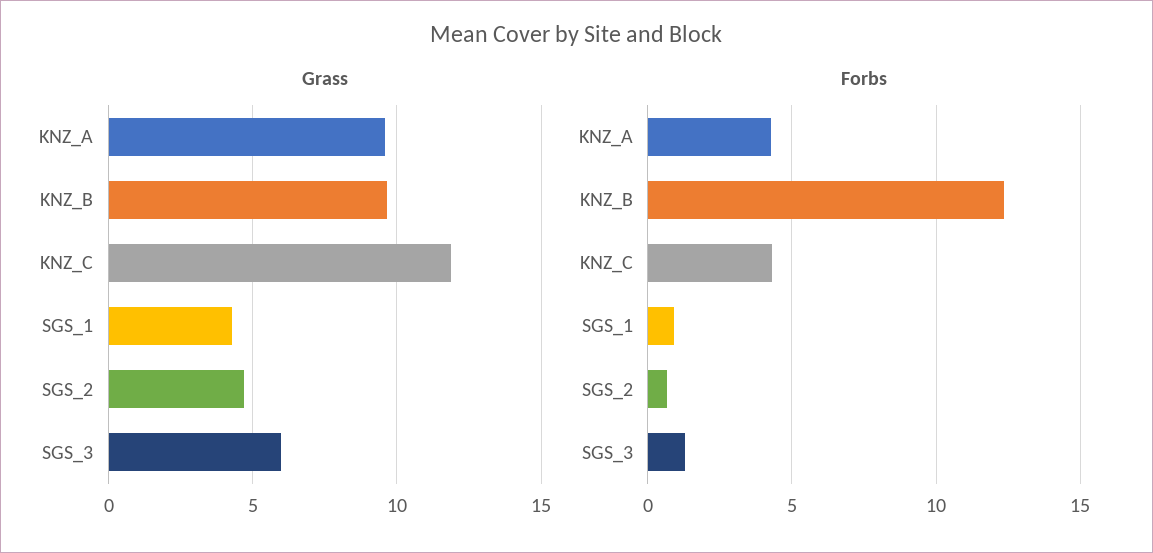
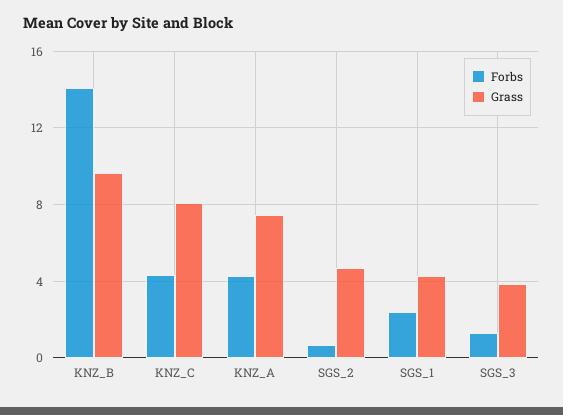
Grass, KNZ_A: 9.5 -> 7.5
Grass, KNZ_C: 12 -> 8
Grass, SGS_3: 6 -> 4
Forbs, KNZ_B: 12.5 -> 14
Forbs, SGS_1: 1 -> 2.5

